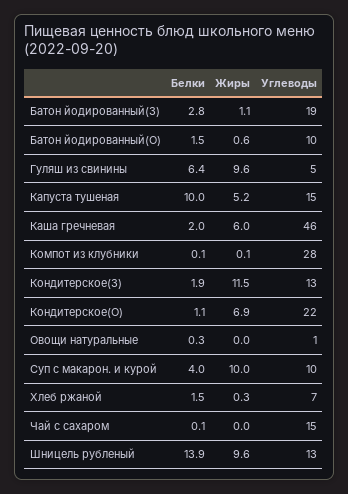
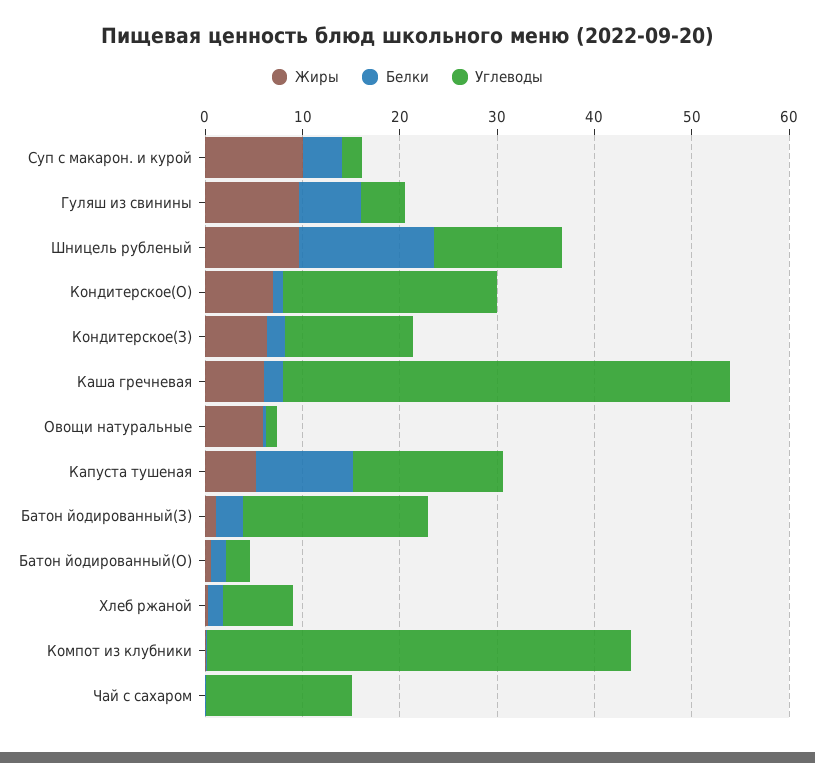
Углеводы, Батон йодированный(О): 10 -> 2
Углеводы, Компот из клубники: 28 -> 44
Жиры, Кондитерское(З): 11.5 -> 6
Жиры, Овощи натуральные: 0 -> 6
Углеводы, Суп с макарон. и курой: 10 -> 2

